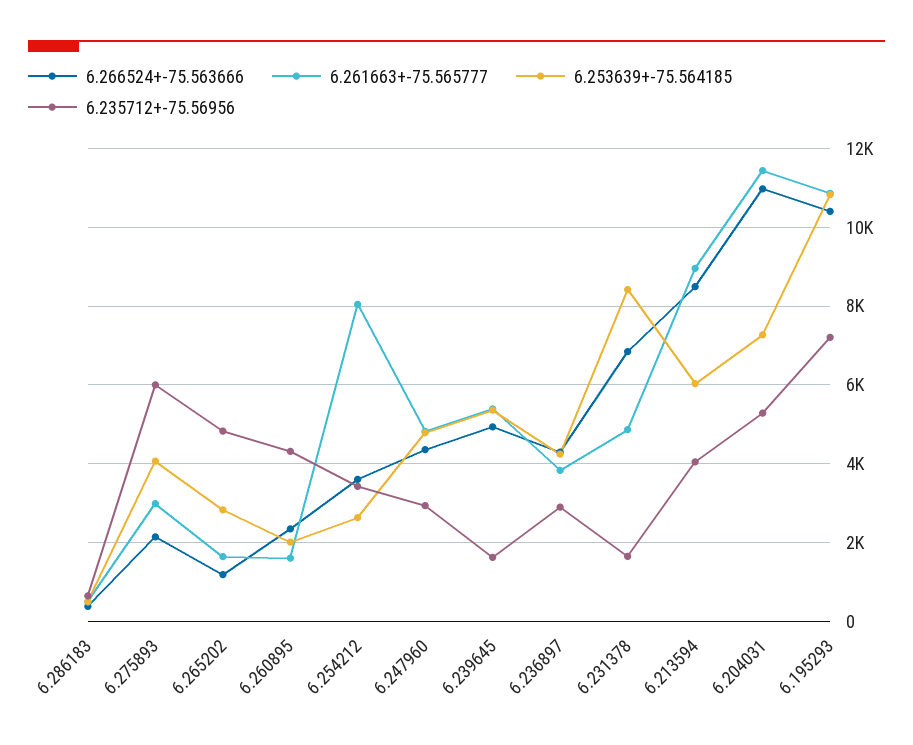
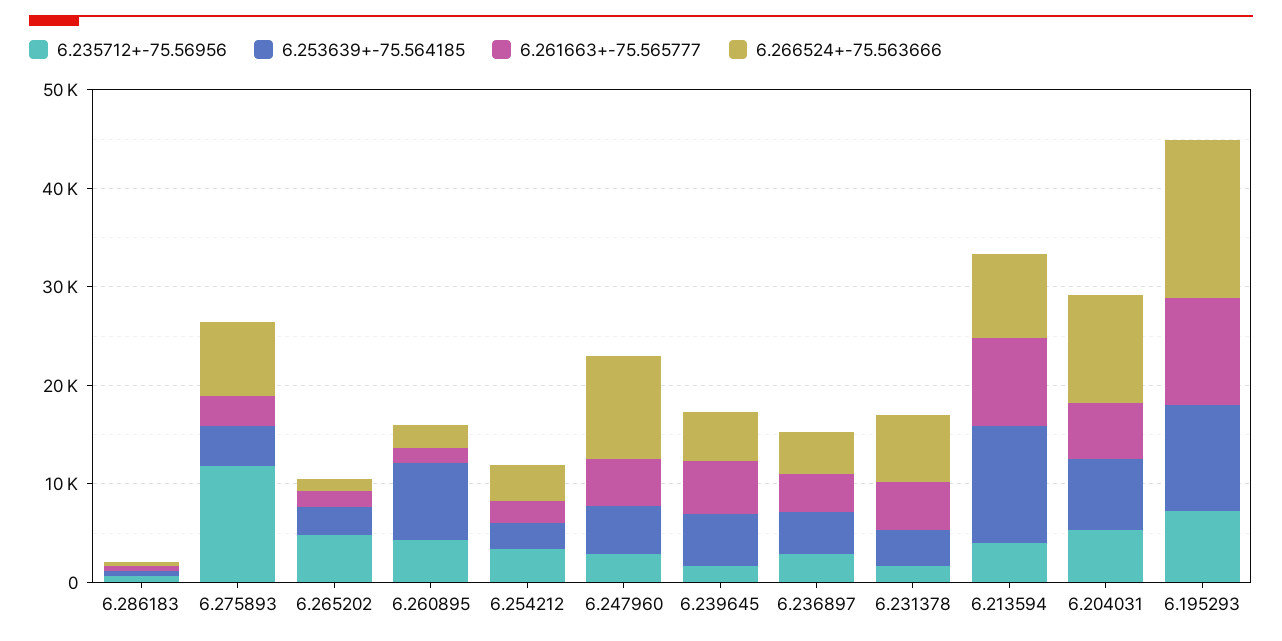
6.266524+-75.563666, 6.275893: 2200 -> 8000
6.235712+-75.56956, 6.275893: 6000 -> 12000
6.253639+-75.564185, 6.260895: 2000 -> 8000
6.261663+-75.565777, 6.254212: 8000 -> 2000
6.266524+-75.563666, 6.247960: 4400 -> 10000
6.253639+-75.564185, 6.231378: 8400 -> 4000
6.253639+-75.564185, 6.213594: 6000 -> 12000
6.261663+-75.565777, 6.204031: 11400 -> 6000
6.266524+-75.563666, 6.195293: 10400 -> 16000

